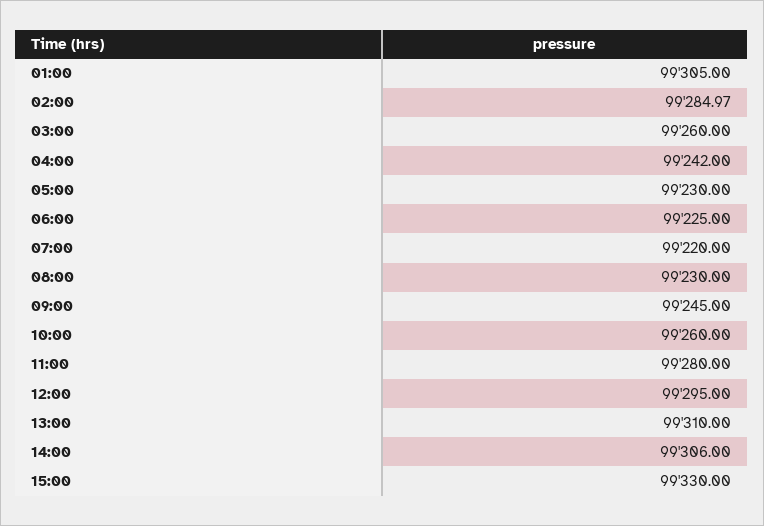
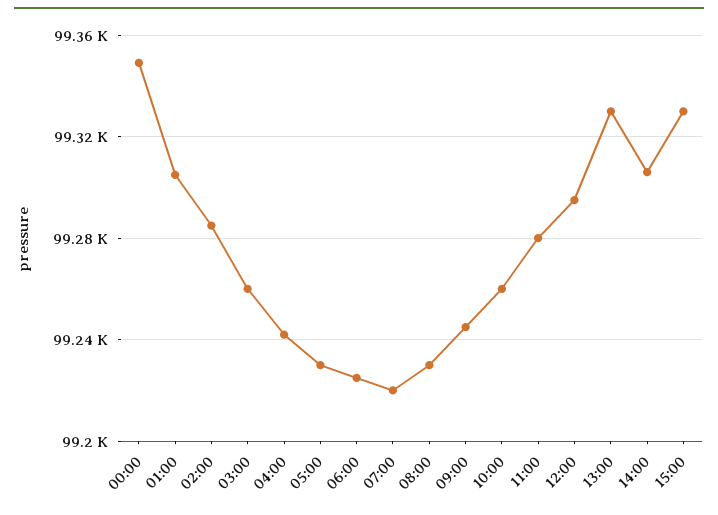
13:00: 99310 -> 99330
00:00: none -> 99350

